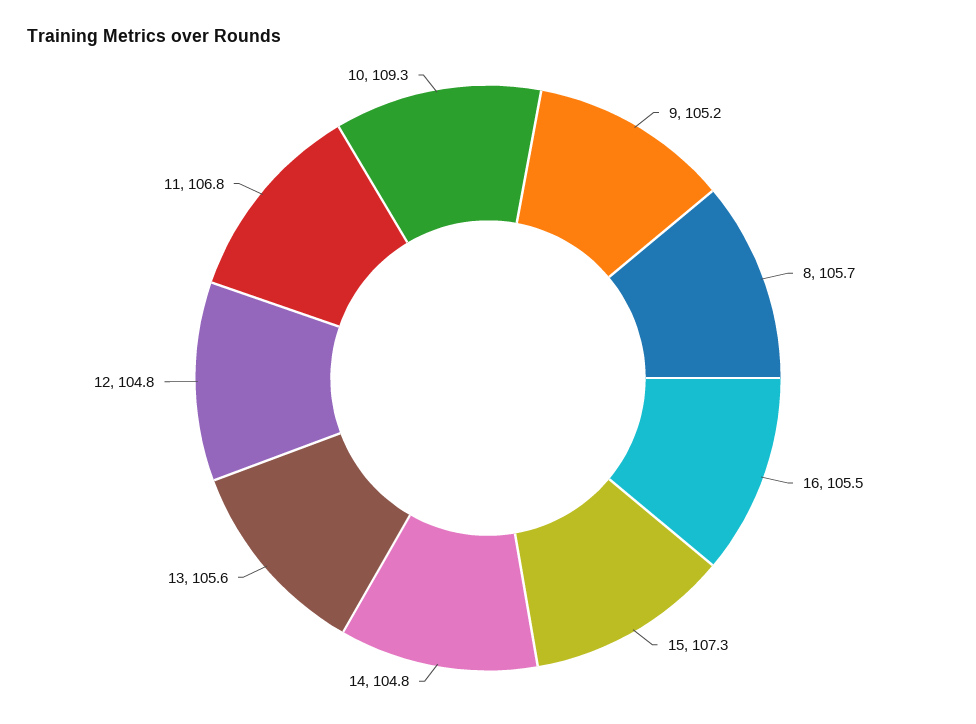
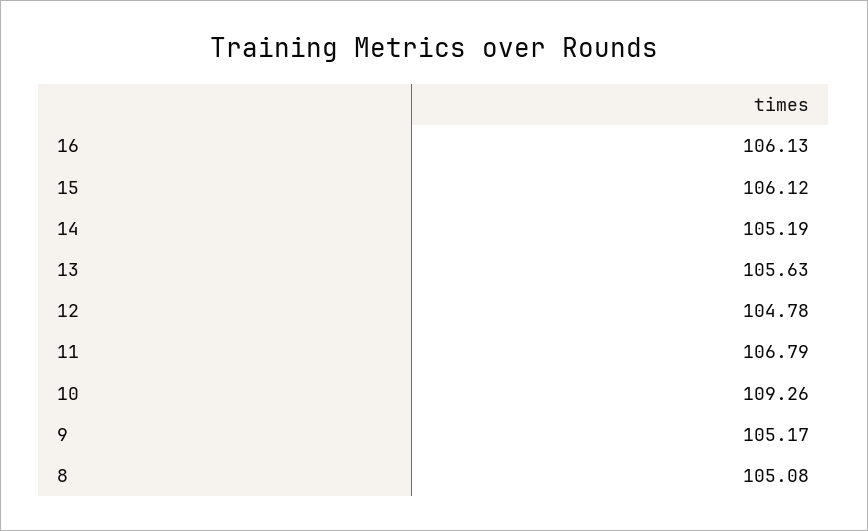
8: 105.7 -> 105.08
16: 105.5 -> 106.13
15: 107.3 -> 106.12
14: 104.8 -> 105.19

